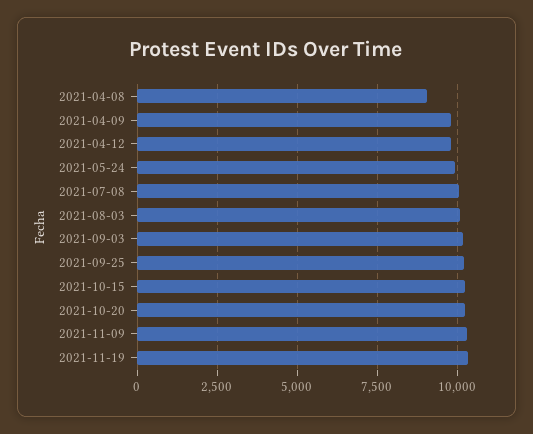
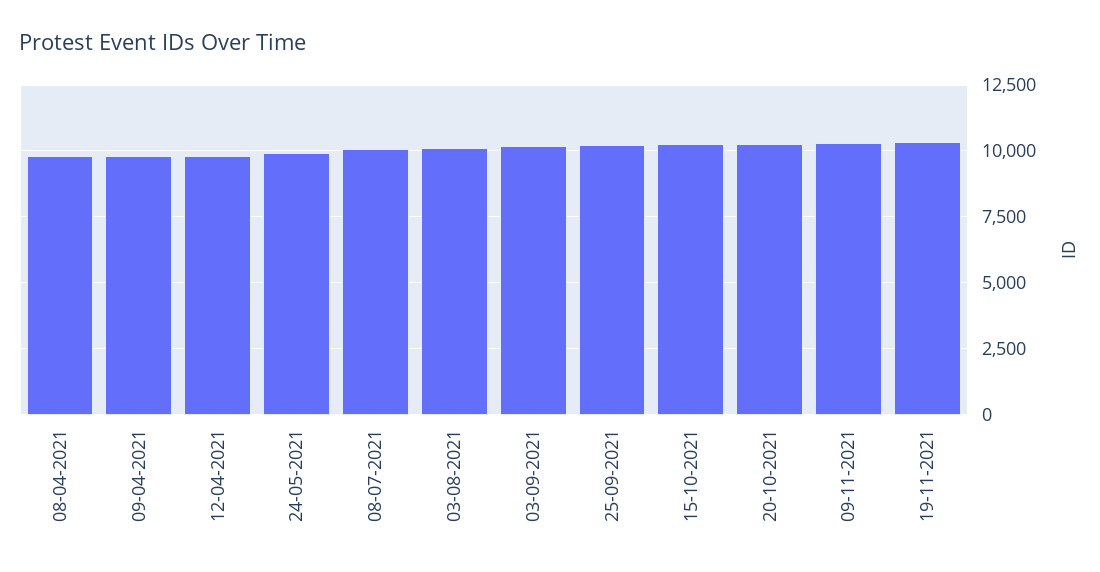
2021-04-08: 9000 -> 9750

